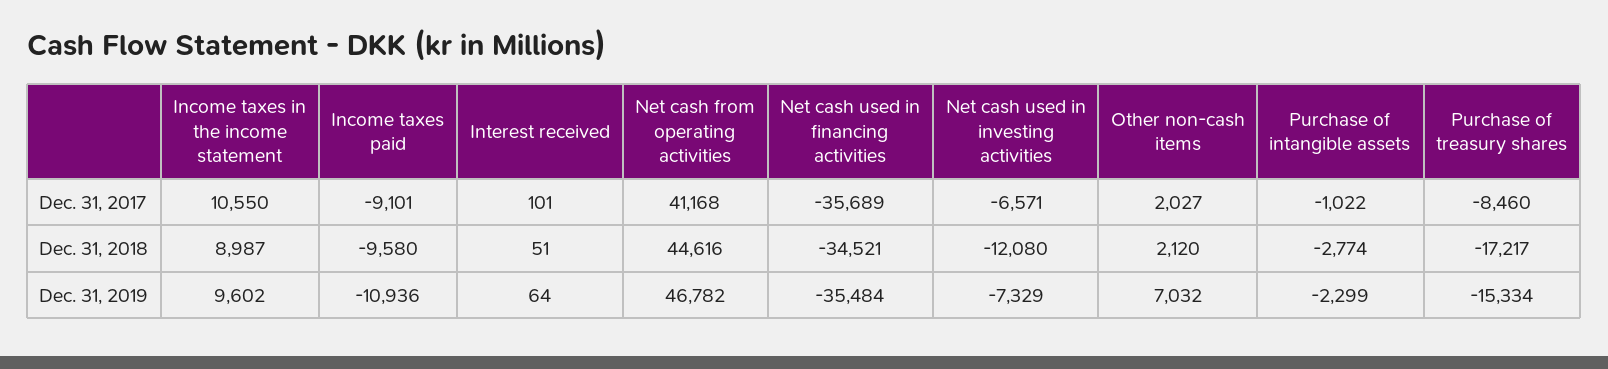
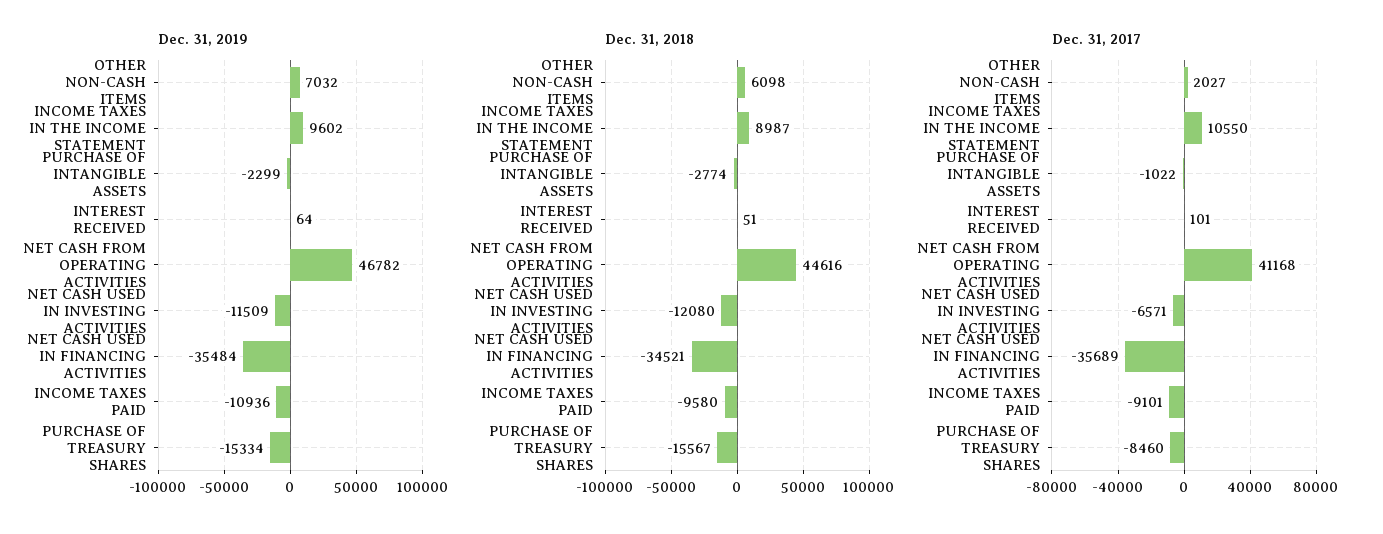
Dec. 31, 2018, Other non-cash items: 2120 -> 6098
Dec. 31, 2018, Purchase of treasury shares: -17217 -> -15567
Dec. 31, 2019, Net cash used in investing activities: -7329 -> -11509

